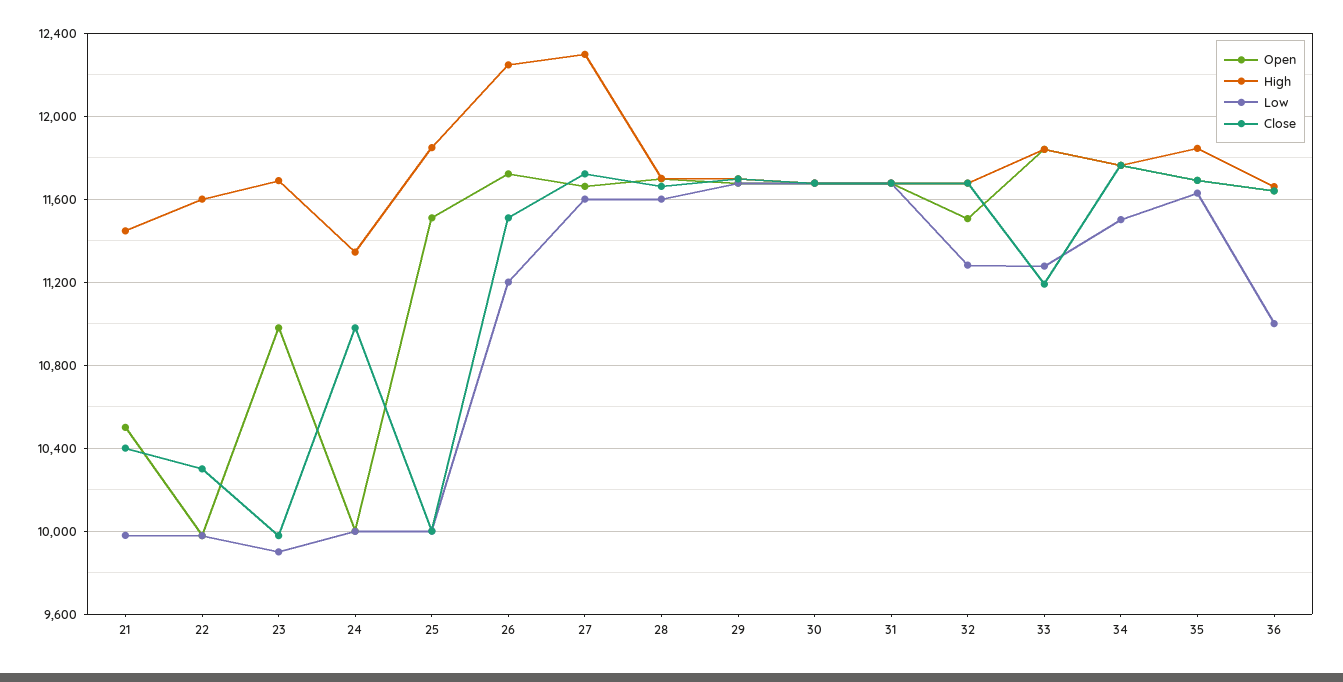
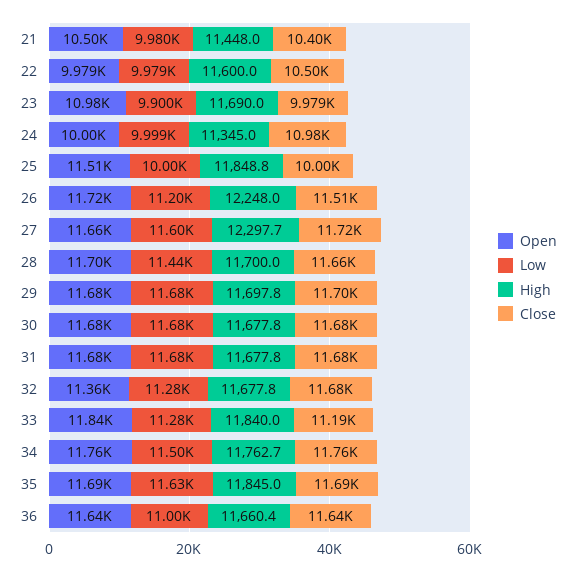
Close, 22: 10300 -> 10500
Low, 28: 11600 -> 11440
Open, 32: 11500 -> 11360

